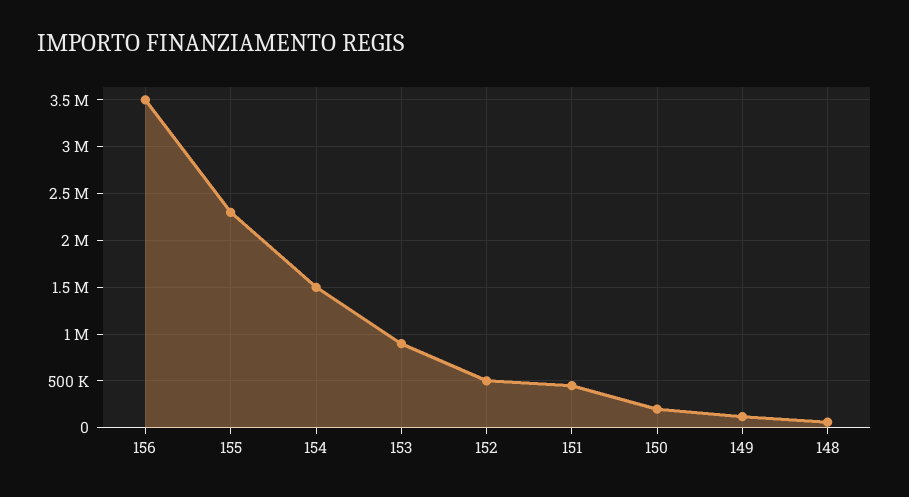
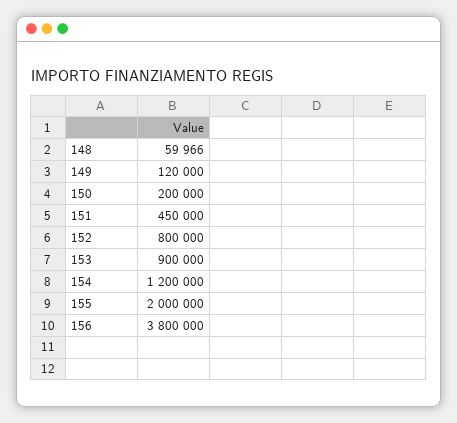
156: 3500000 -> 3800000
155: 2300000 -> 2000000
154: 1500000 -> 1200000
152: 500000 -> 800000

